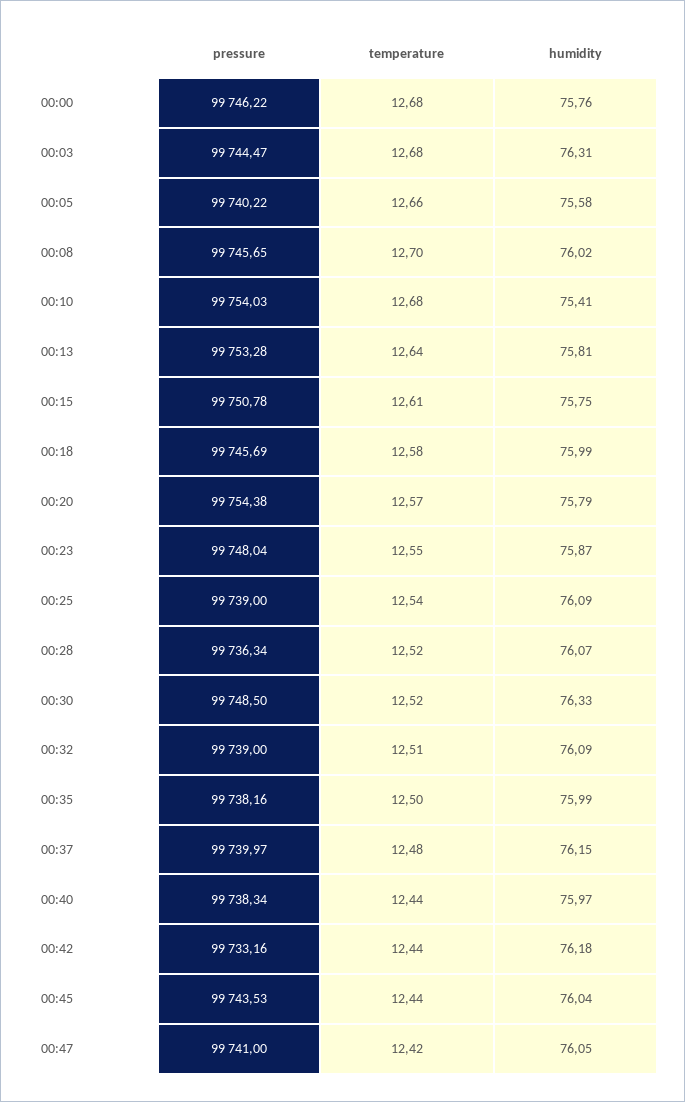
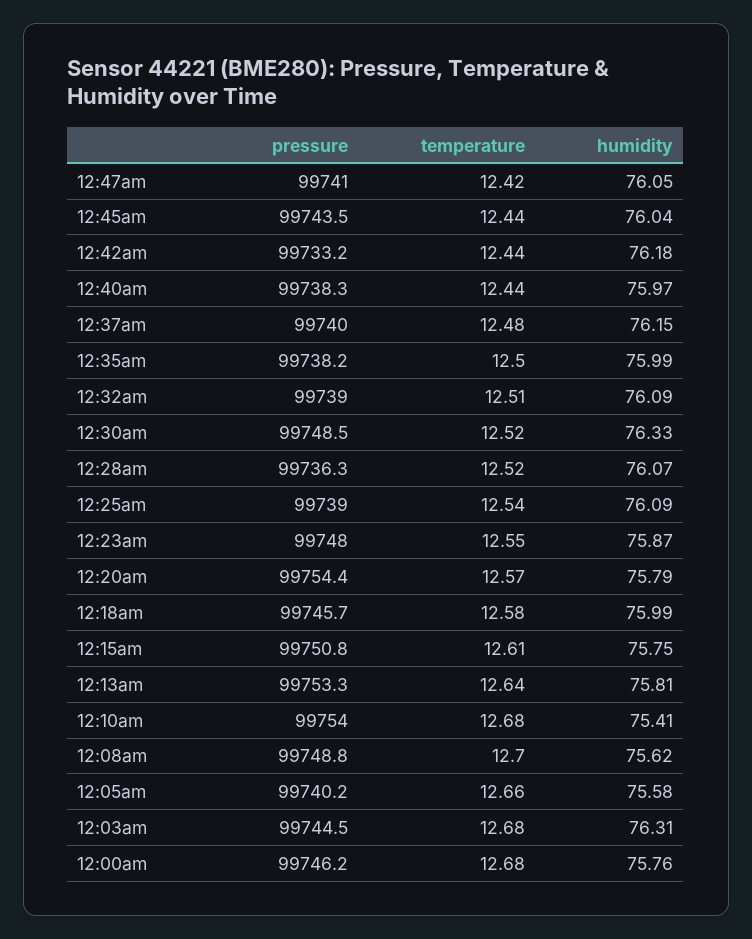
pressure, 00:08: 99745.65 -> 99748.8
humidity, 00:08: 76.02 -> 75.62

